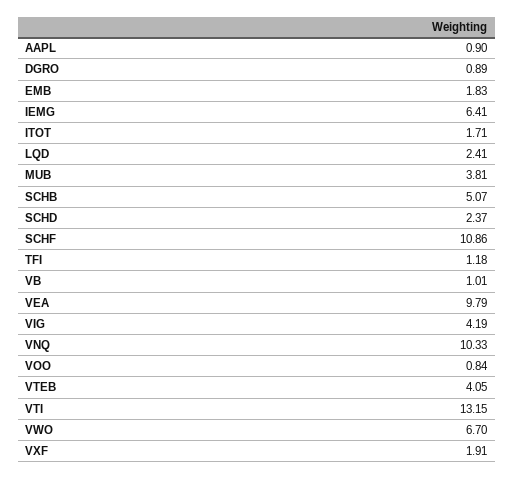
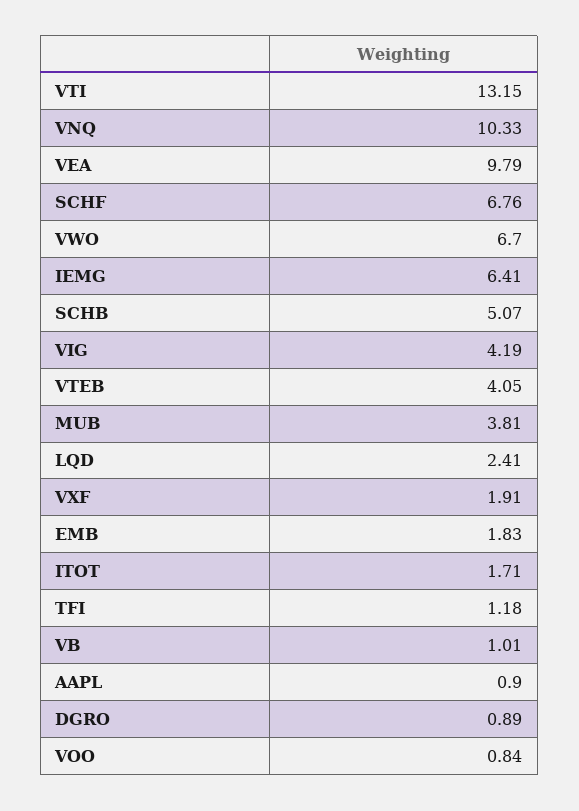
SCHD: 2.37 -> none
SCHF: 10.86 -> 6.76

